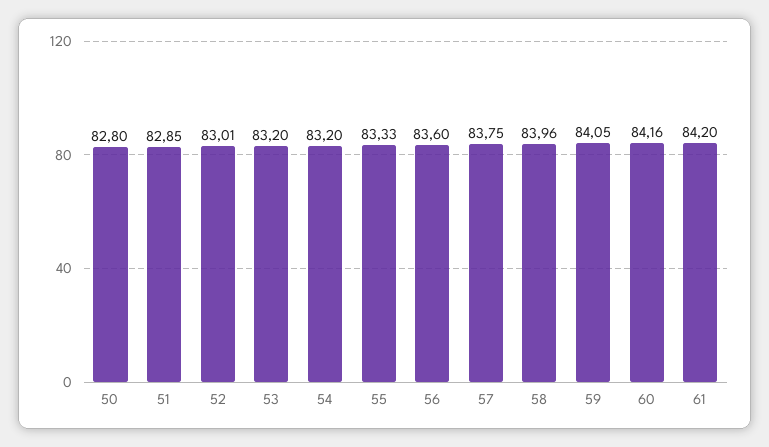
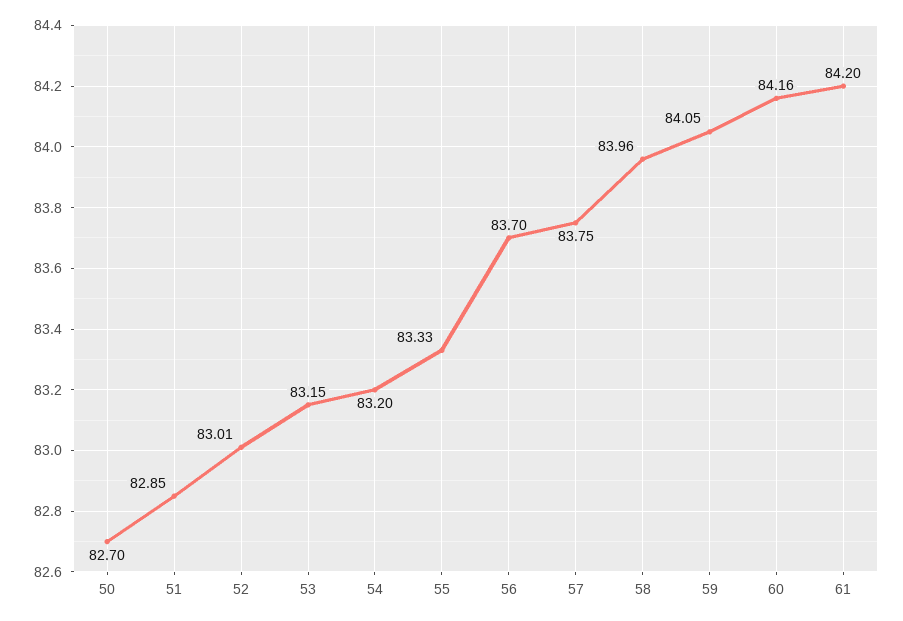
50: 82.8 -> 82.7
53: 83.2 -> 83.15
56: 83.6 -> 83.7

